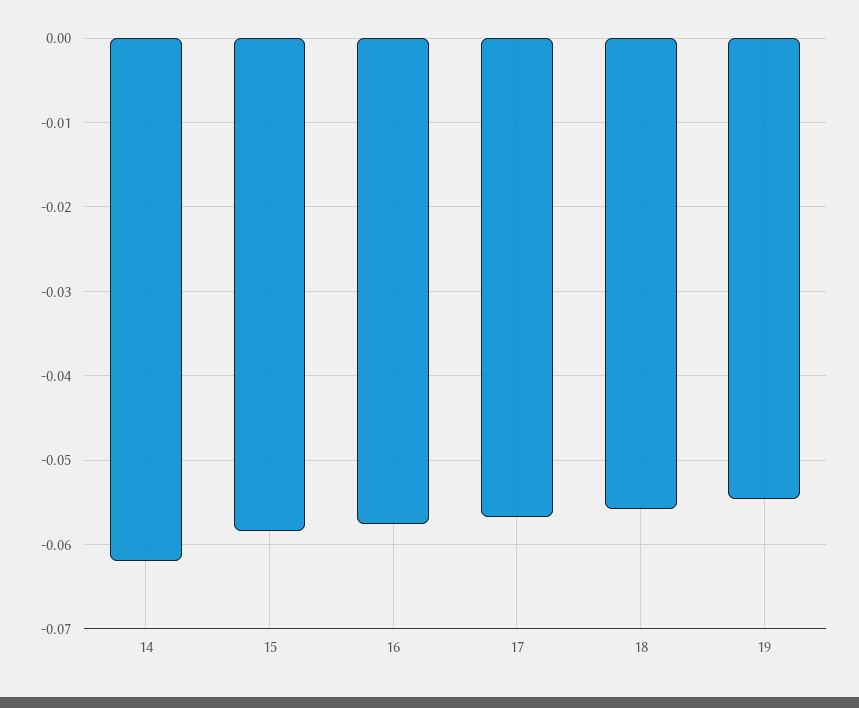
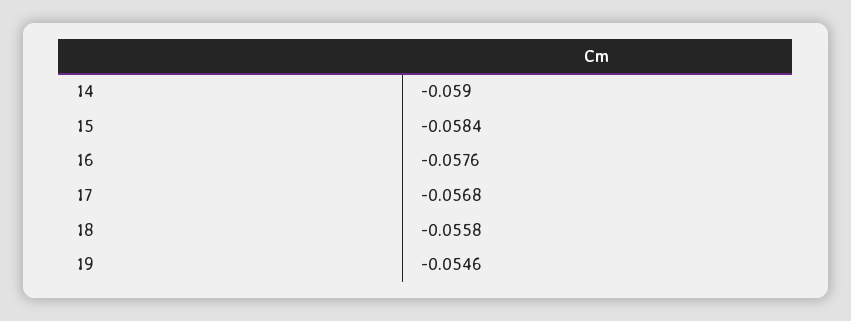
14: -0.062 -> -0.059

